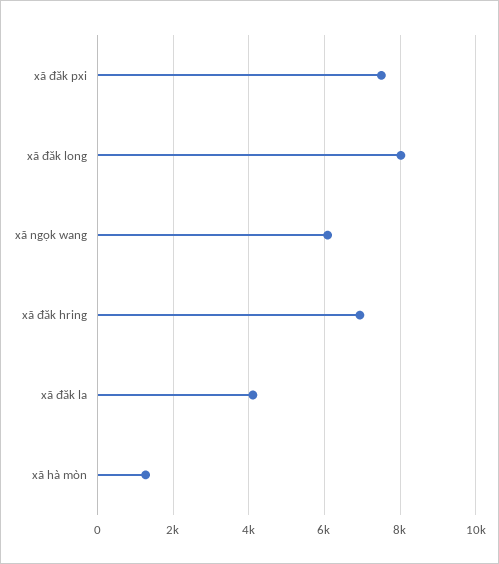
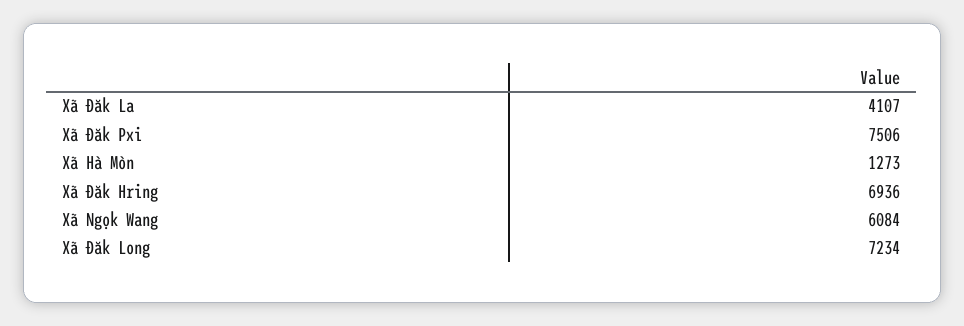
xã đăk long: 8000 -> 7234

